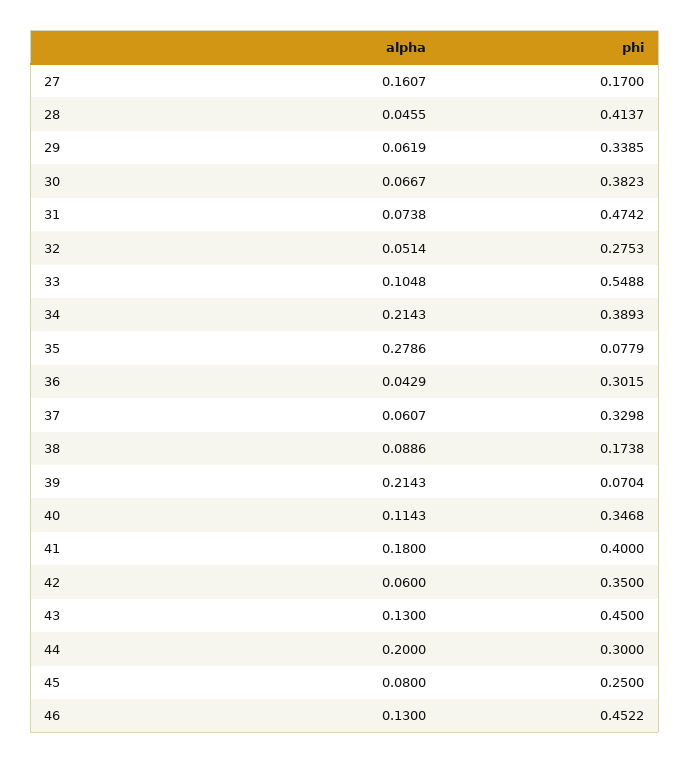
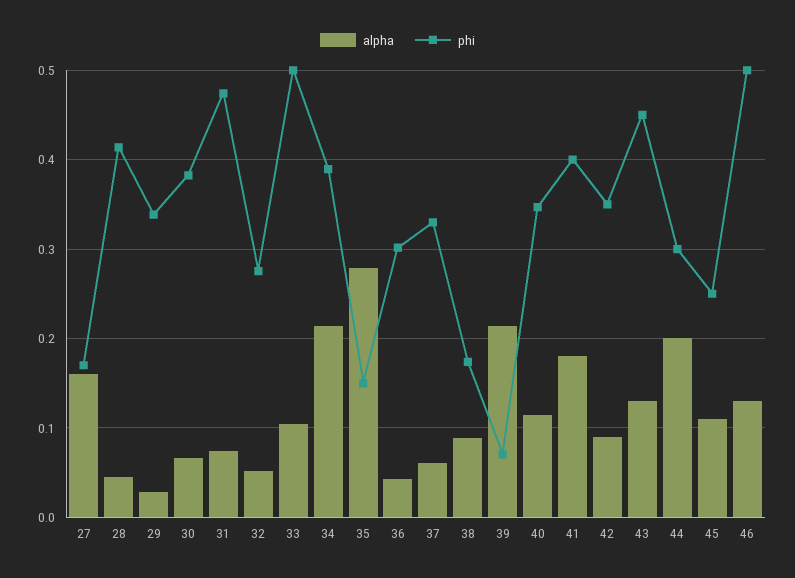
alpha, 29: 0.0619 -> 0.03
phi, 33: 0.5488 -> 0.5
phi, 35: 0.0779 -> 0.15
alpha, 42: 0.06 -> 0.09
alpha, 45: 0.08 -> 0.11
phi, 46: 0.4522 -> 0.5

